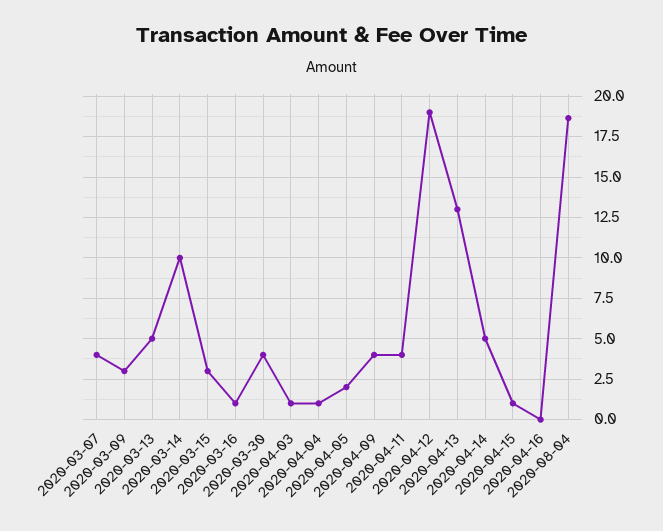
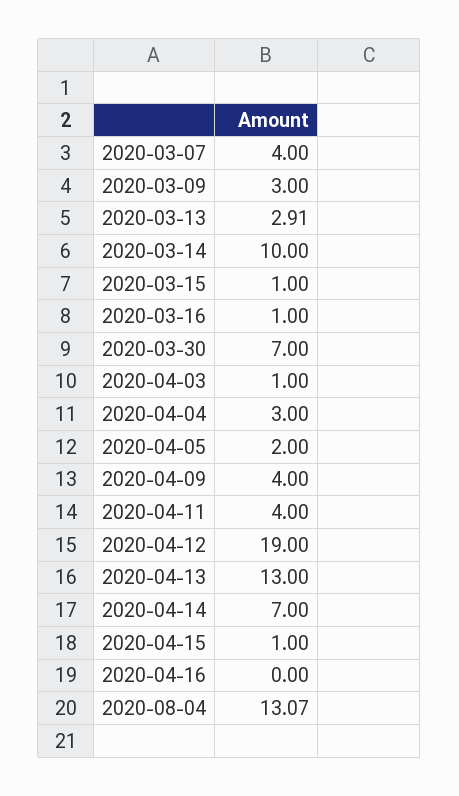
2020-03-13: 5 -> 2.91
2020-03-15: 3 -> 1
2020-03-30: 4 -> 7
2020-04-04: 1 -> 3
2020-04-14: 5 -> 7
2020-08-04: 18.5 -> 13.07

